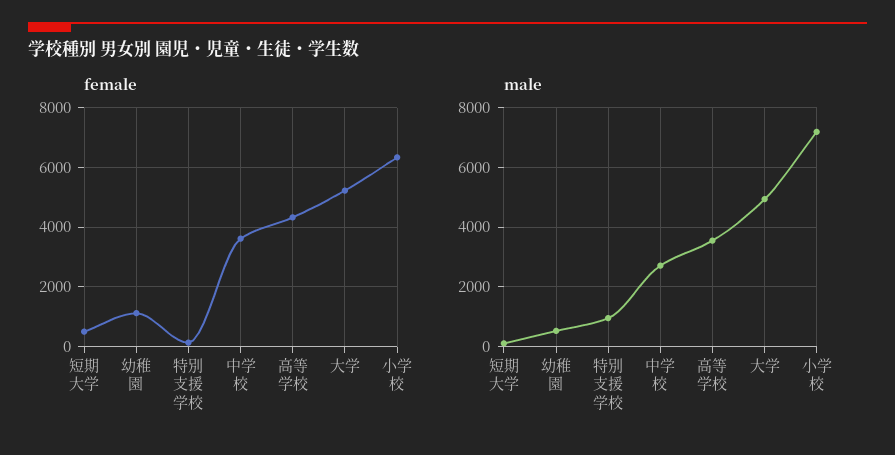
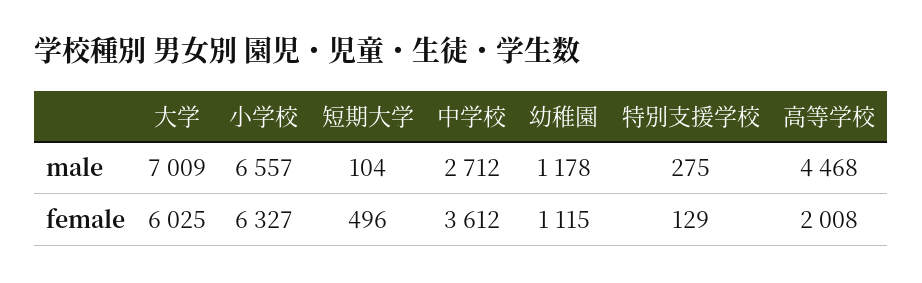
female, 高等学校: 4250 -> 2008
female, 大学: 5250 -> 6025
male, 幼稚園: 500 -> 1178
male, 特別支援学校: 1000 -> 275
male, 高等学校: 3500 -> 4468
male, 大学: 5000 -> 7009
male, 小学校: 7250 -> 6557

